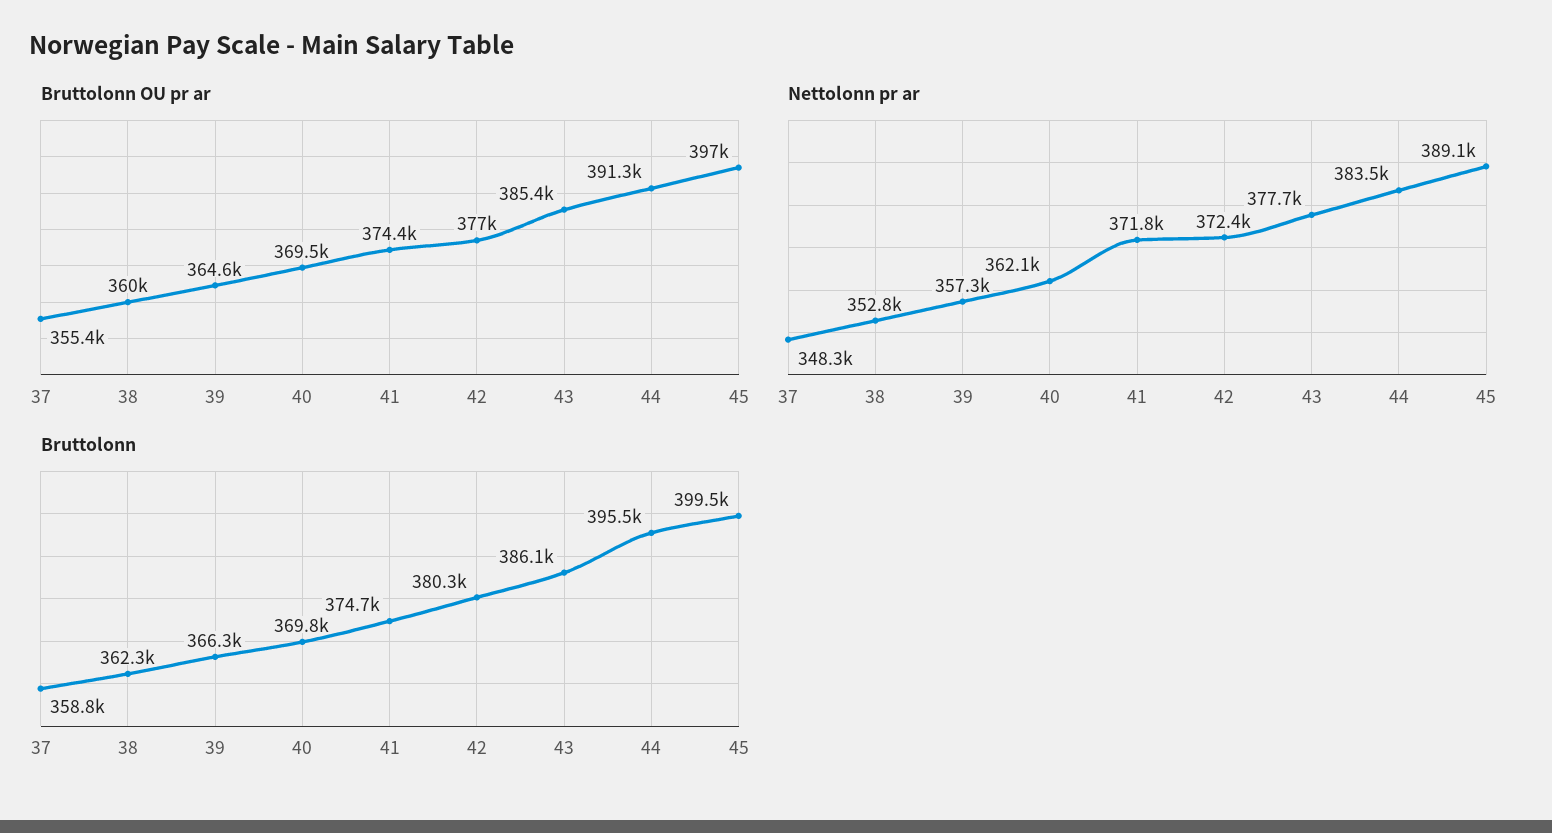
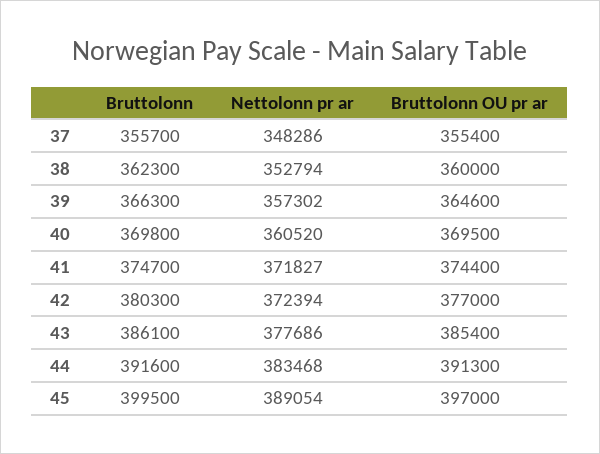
Nettolonn pr ar, 40: 362100 -> 360520
Bruttolonn, 37: 358800 -> 355700
Bruttolonn, 44: 395500 -> 391600

